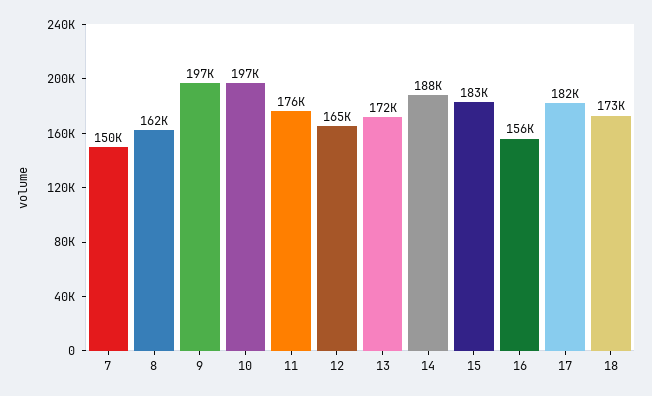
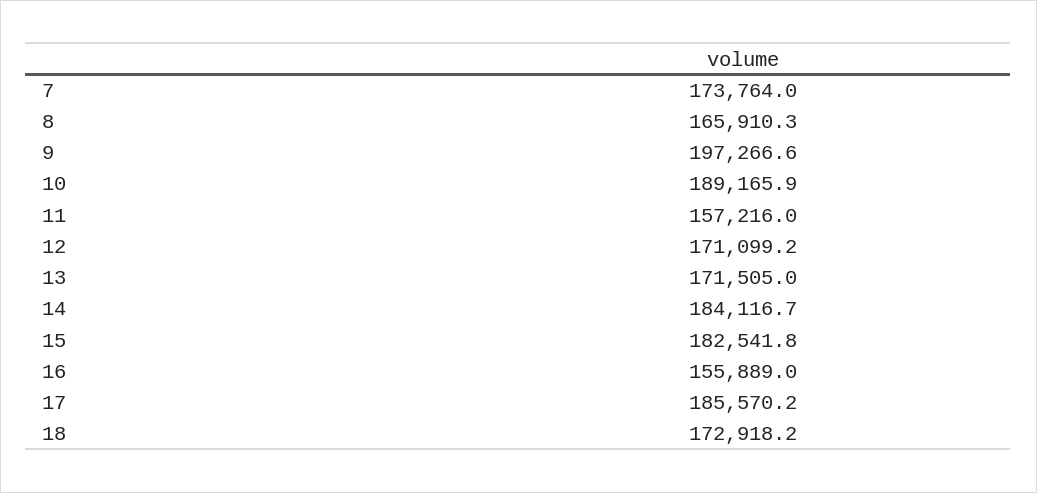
7: 150000 -> 173764
8: 162000 -> 165910.3
10: 197000 -> 189165.9
11: 176000 -> 157216
12: 165000 -> 171099.2
14: 188000 -> 184116.7
17: 182000 -> 185570.2

